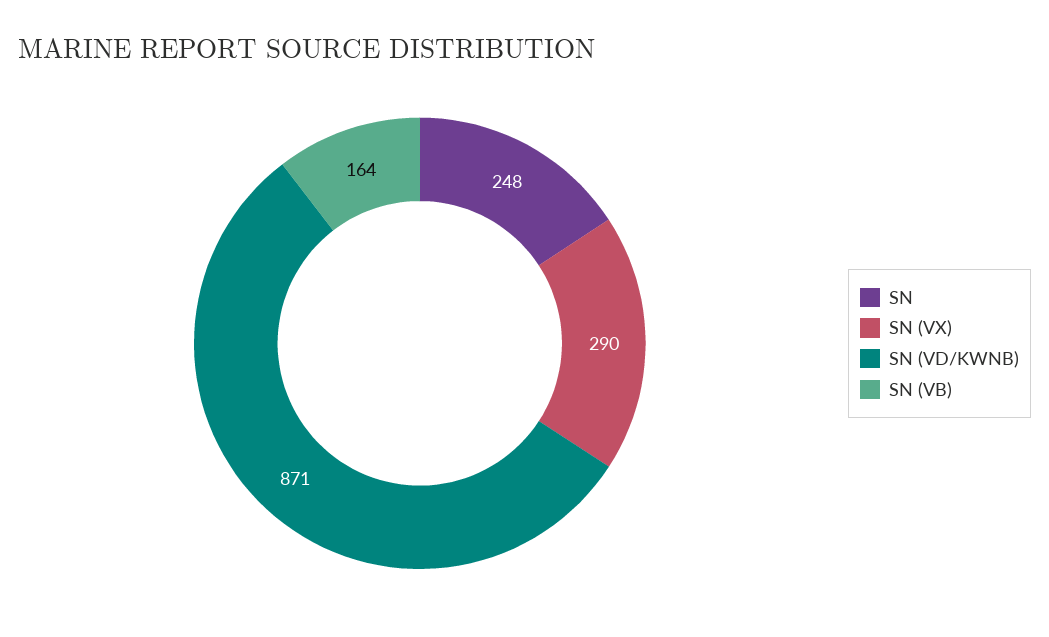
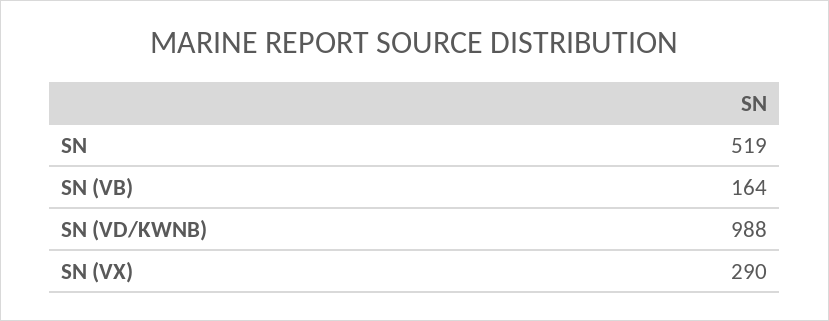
SN: 248 -> 519
SN (VD/KWNB): 871 -> 988

